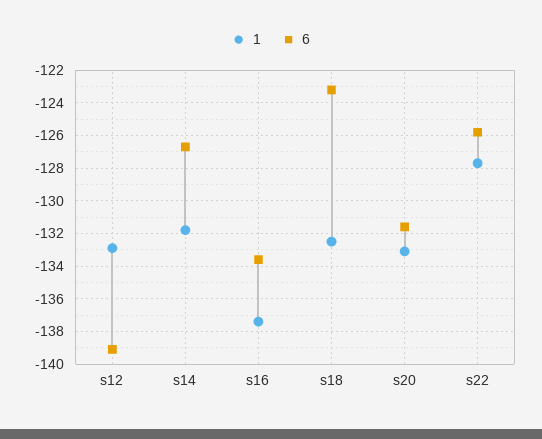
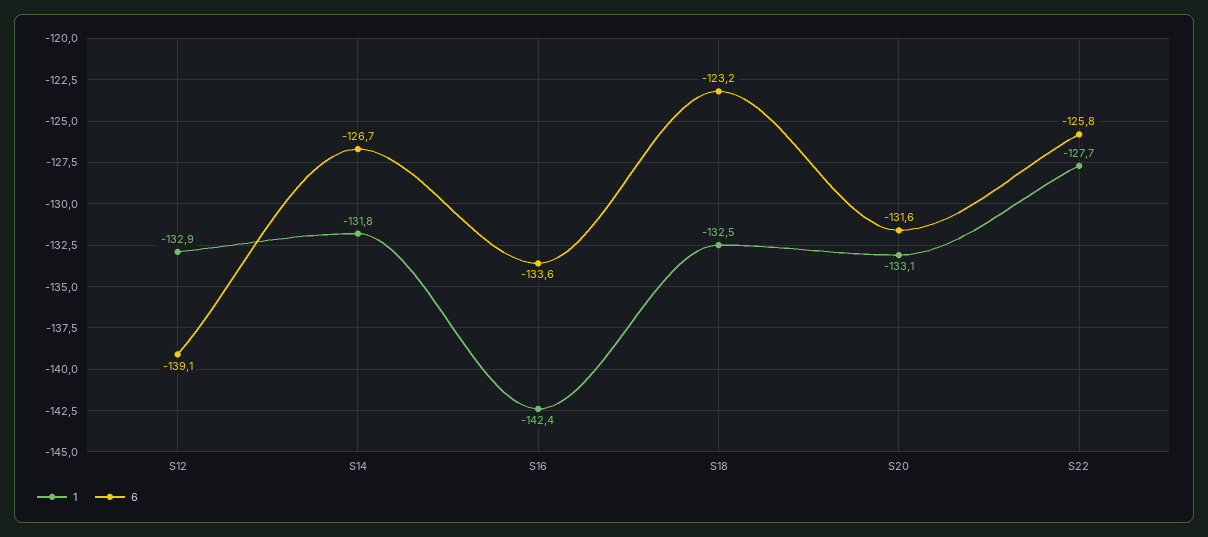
1, s16: -137.5 -> -142.4

